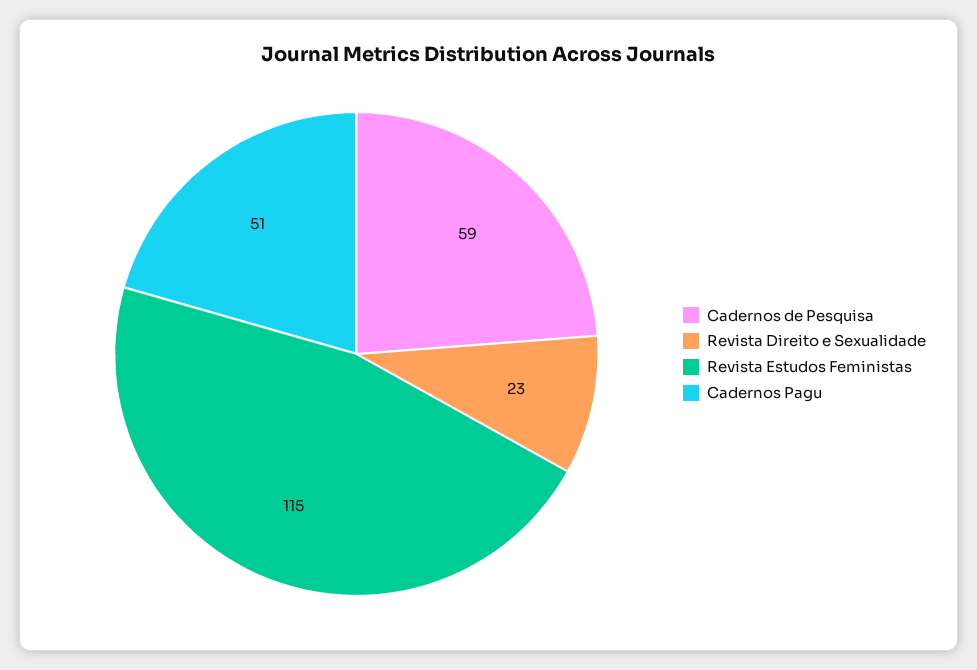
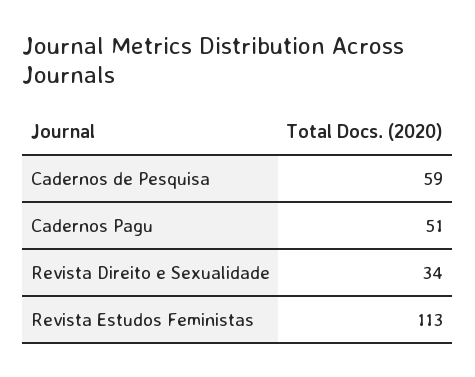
Revista Direito e Sexualidade: 23 -> 34
Revista Estudos Feministas: 115 -> 113

